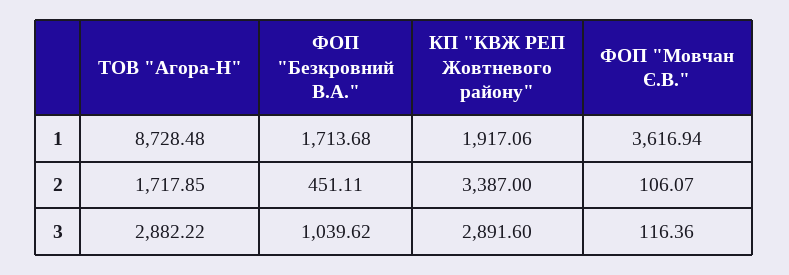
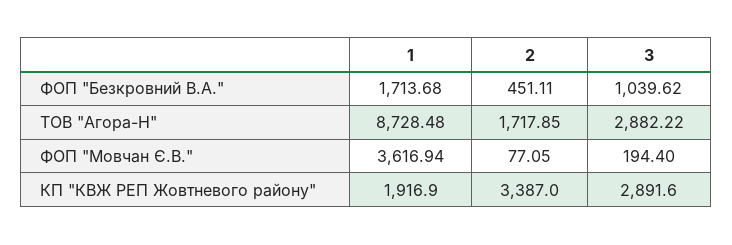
КП "КВЖ РЕП Жовтневого району", 1: 1917.06 -> 1916.9
ФОП "Мовчан Є.В.", 2: 106.07 -> 77.05
ФОП "Мовчан Є.В.", 3: 116.36 -> 194.4

